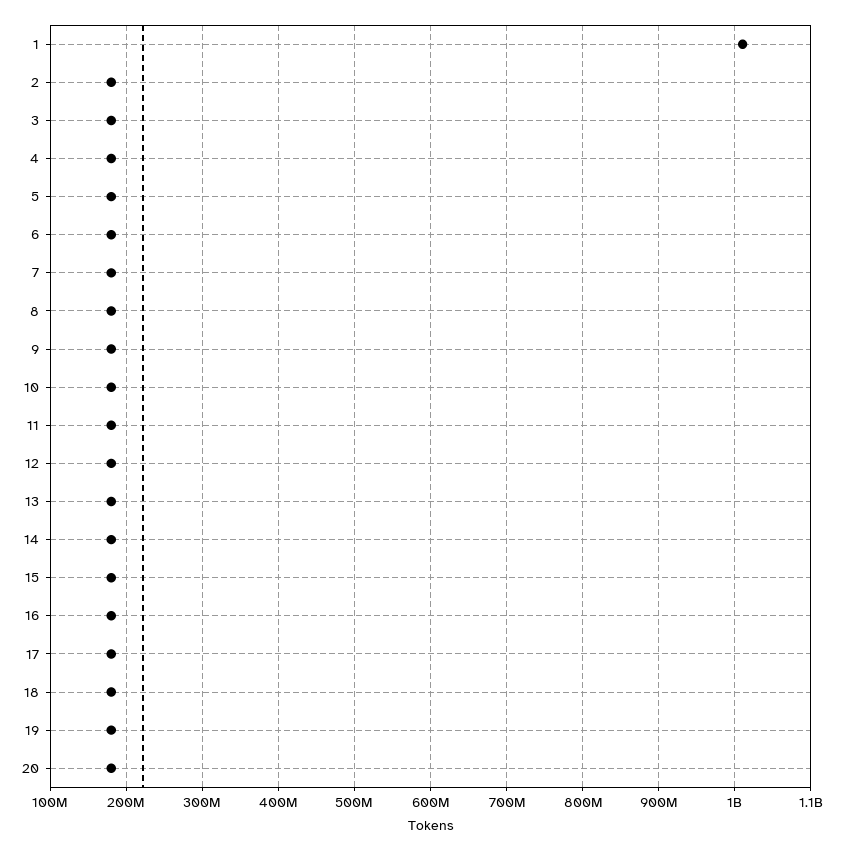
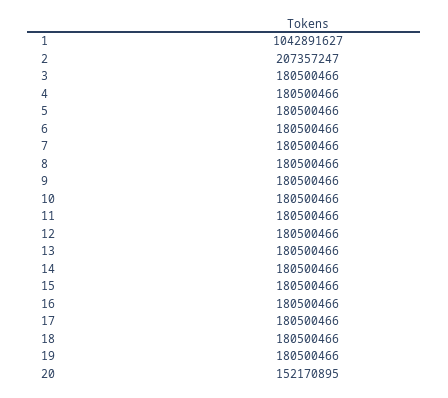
1: 1010000000 -> 1042891627
2: 180000000 -> 207357247
20: 180000000 -> 152170895

